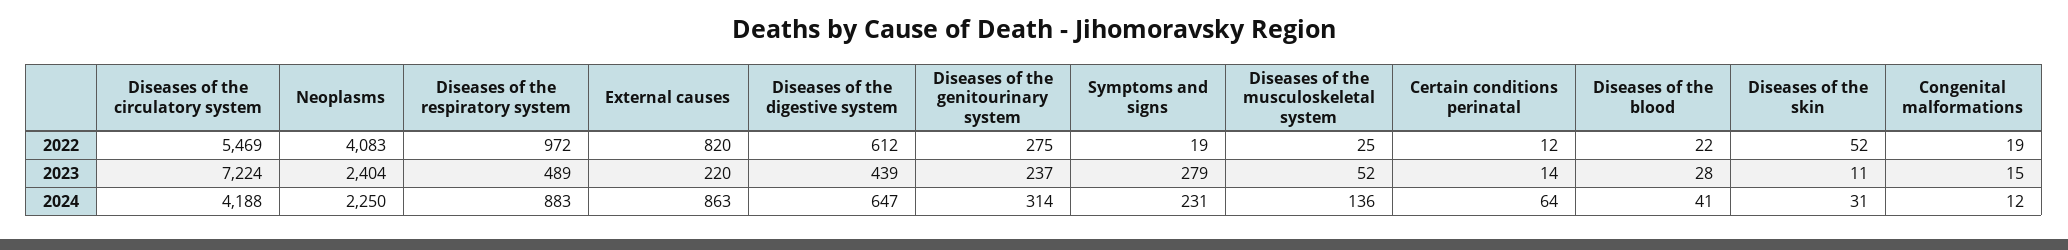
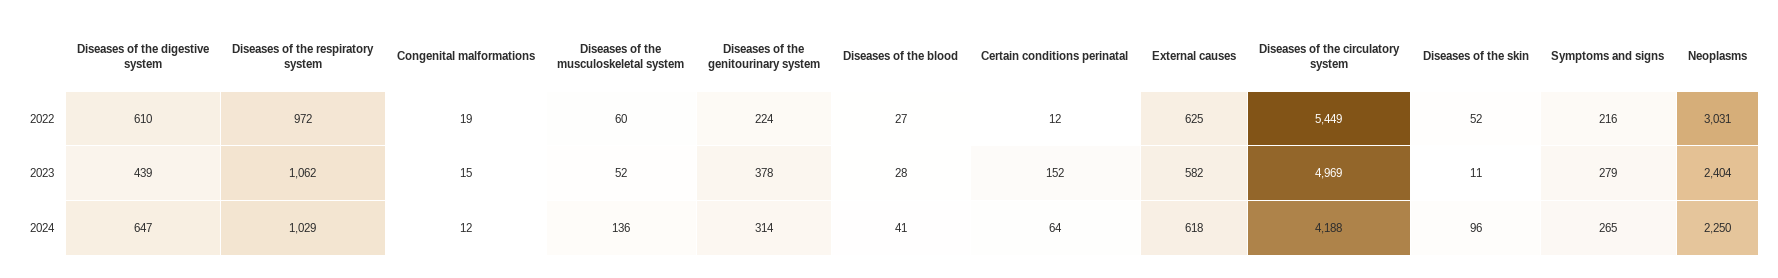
Diseases of the circulatory system, 2022: 5469 -> 5449
Neoplasms, 2022: 4083 -> 3031
External causes, 2022: 820 -> 625
Diseases of the digestive system, 2022: 612 -> 610
Diseases of the genitourinary system, 2022: 275 -> 224
Symptoms and signs, 2022: 19 -> 216
Diseases of the musculoskeletal system, 2022: 25 -> 60
Diseases of the blood, 2022: 22 -> 27
Diseases of the circulatory system, 2023: 7224 -> 4969
Diseases of the respiratory system, 2023: 489 -> 1062
External causes, 2023: 220 -> 582
Diseases of the genitourinary system, 2023: 237 -> 378
Certain conditions perinatal, 2023: 14 -> 152
Diseases of the respiratory system, 2024: 883 -> 1029
External causes, 2024: 863 -> 618
Symptoms and signs, 2024: 231 -> 265
Diseases of the skin, 2024: 31 -> 96

